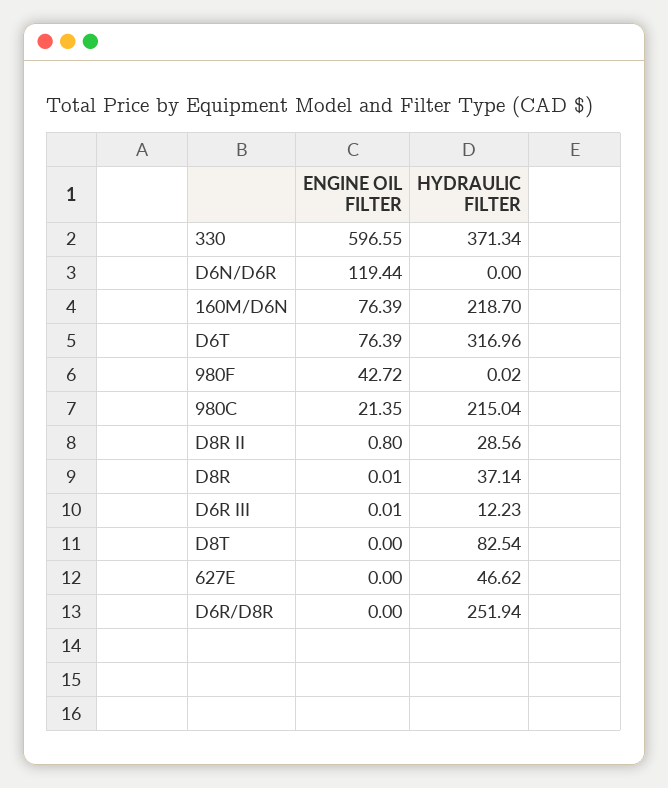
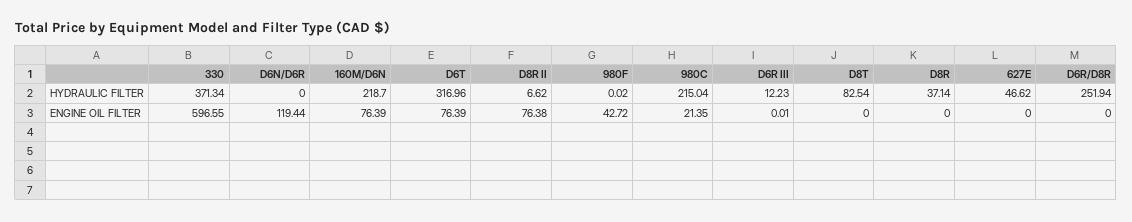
ENGINE OIL FILTER, D8R II: 0.8 -> 76.38
HYDRAULIC FILTER, D8R II: 28.56 -> 6.62
ENGINE OIL FILTER, D8R: 0.01 -> 0

